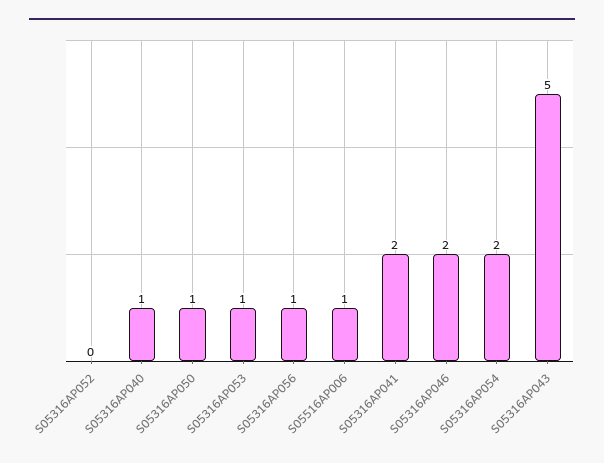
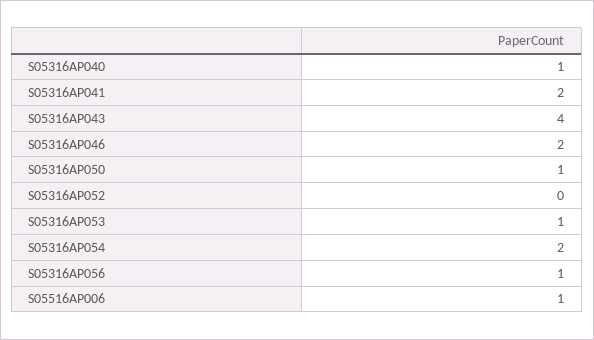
S05316AP043: 5 -> 4

